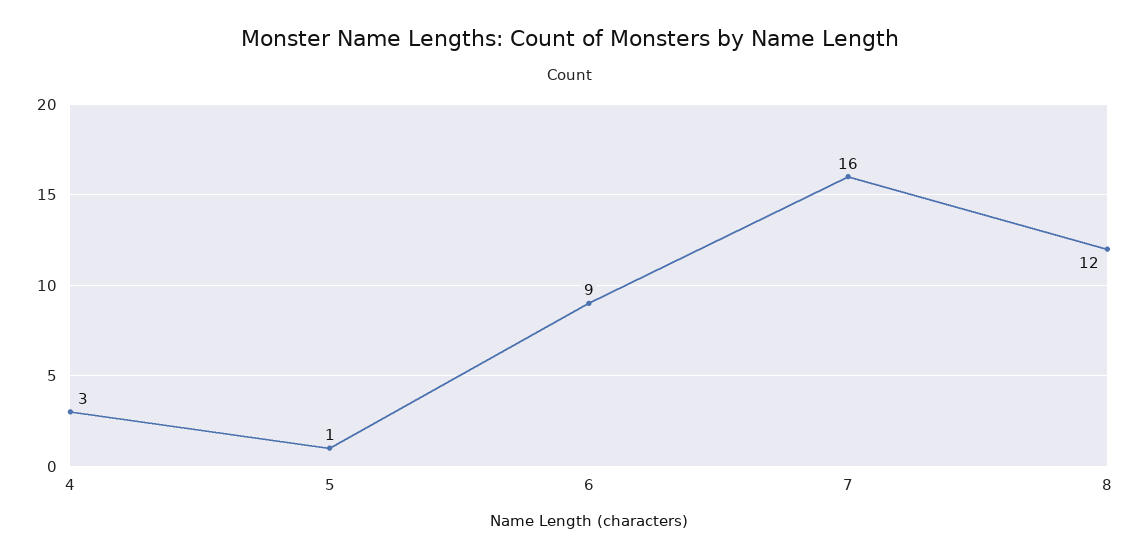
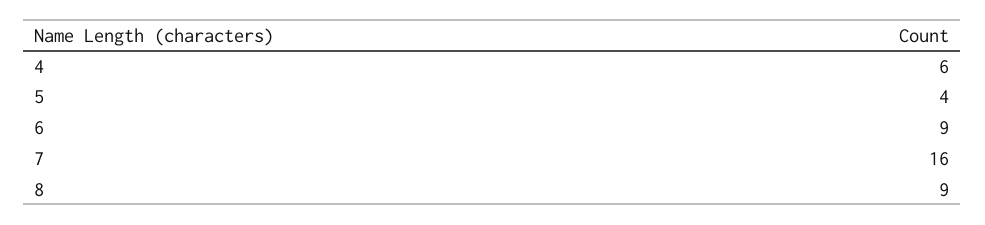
4: 3 -> 6
5: 1 -> 4
8: 12 -> 9

